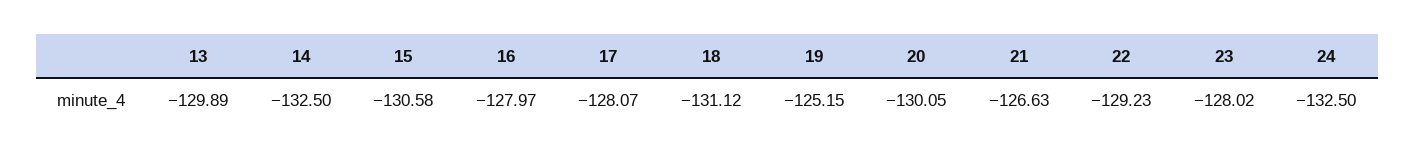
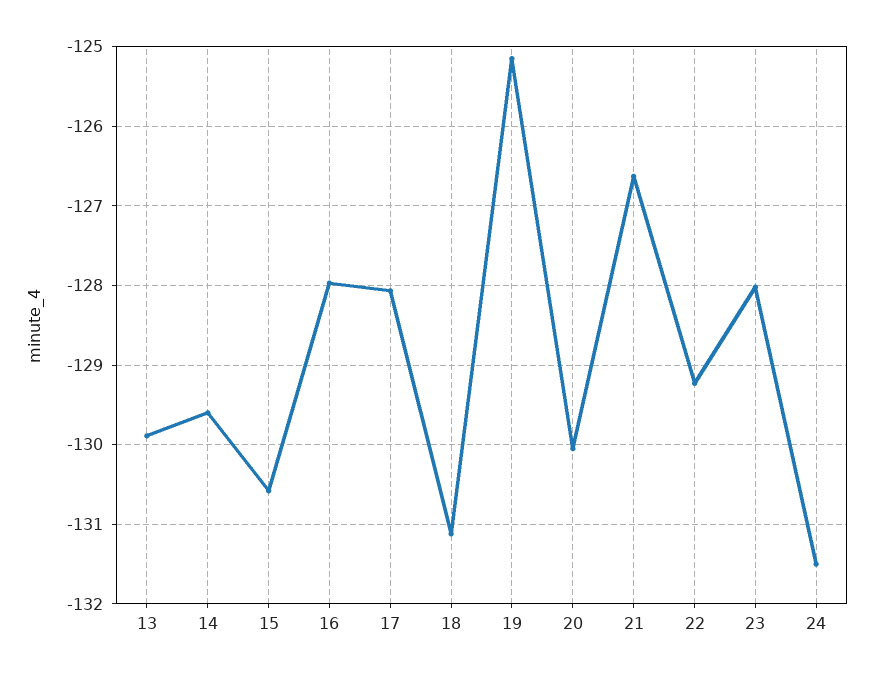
14: -132.5 -> -129.6
24: -132.5 -> -131.5

